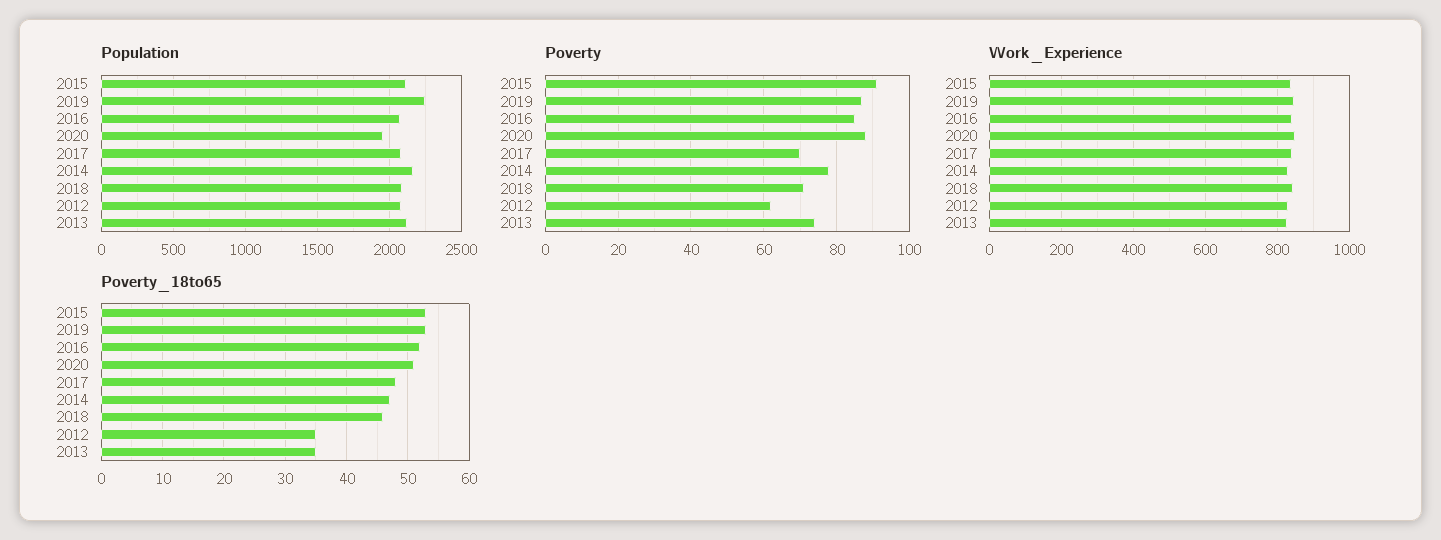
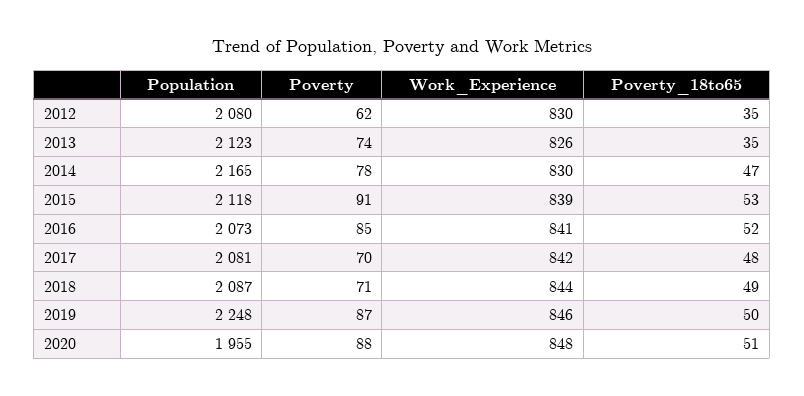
Poverty_18to65, 2019: 53 -> 50
Poverty_18to65, 2018: 46 -> 49

